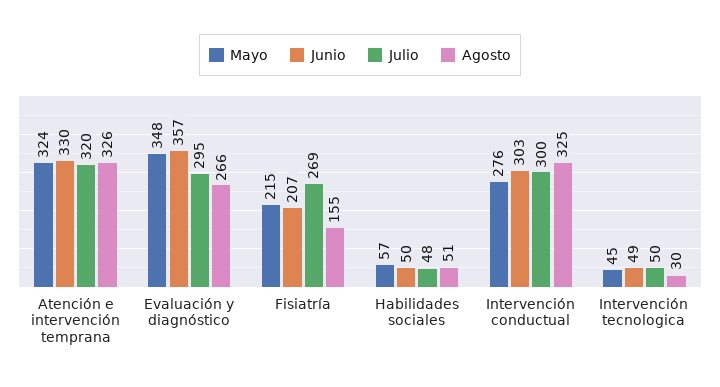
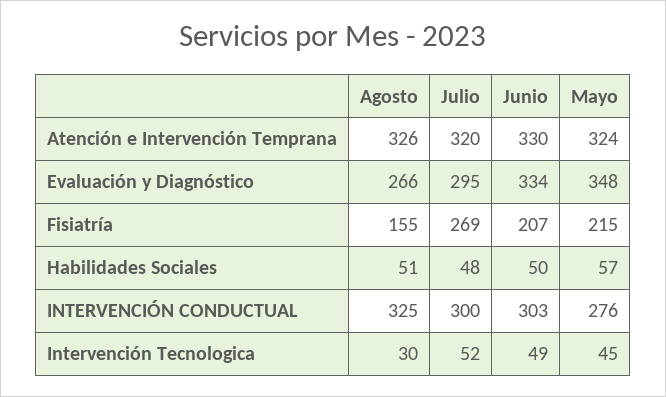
Junio, Evaluación y diagnóstico: 357 -> 334
Julio, Intervención tecnologica: 50 -> 52

